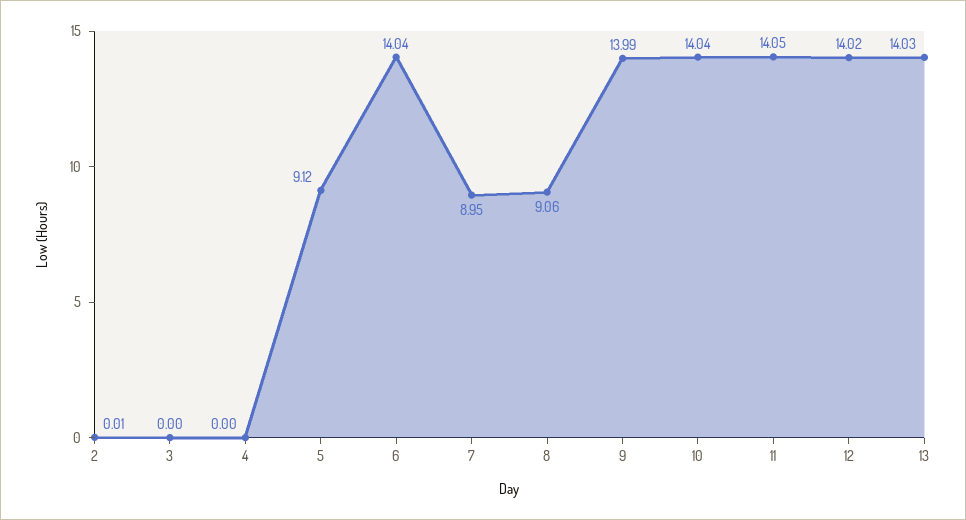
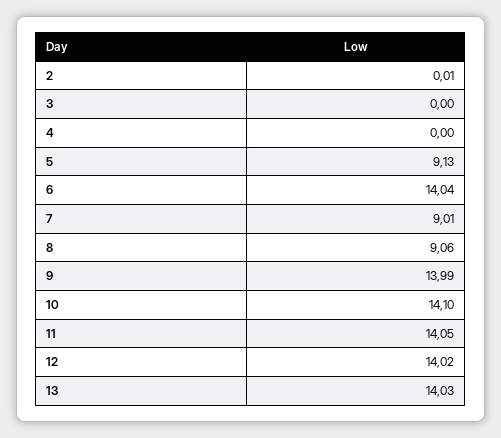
5: 9.12 -> 9.13
7: 8.95 -> 9.01
10: 14.04 -> 14.1

